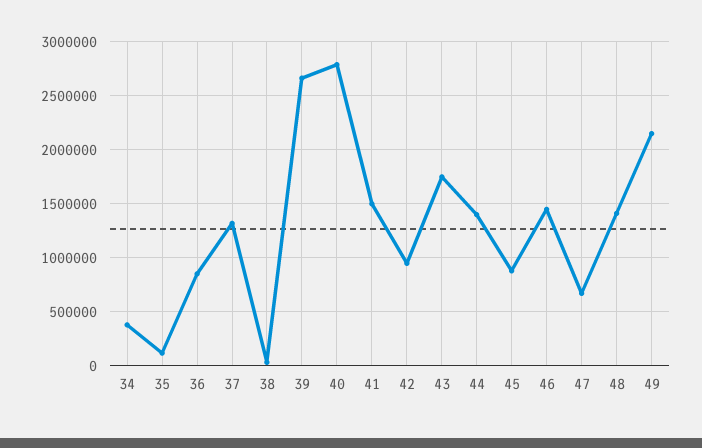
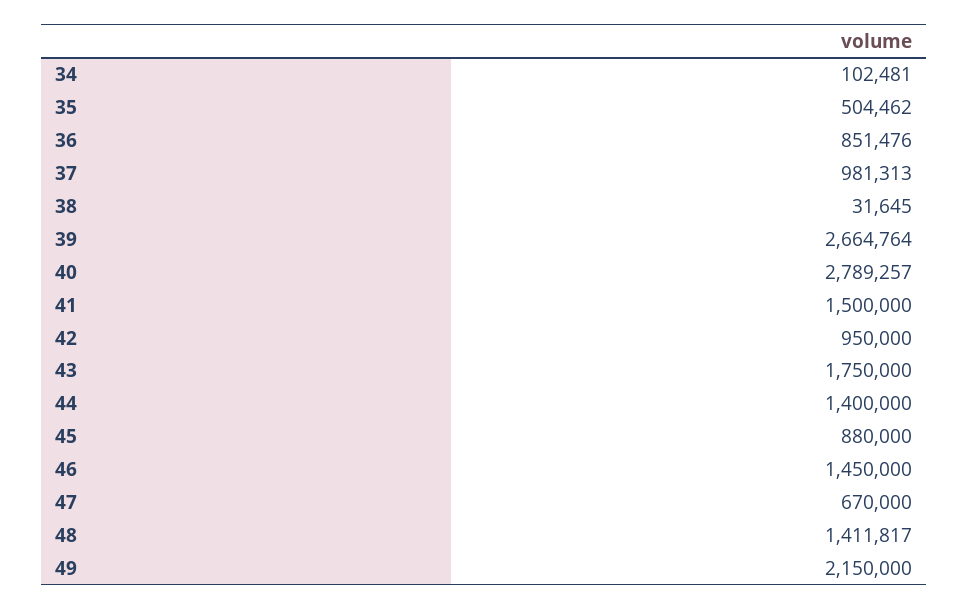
34: 400000 -> 102481
35: 100000 -> 504462
37: 1300000 -> 981313

